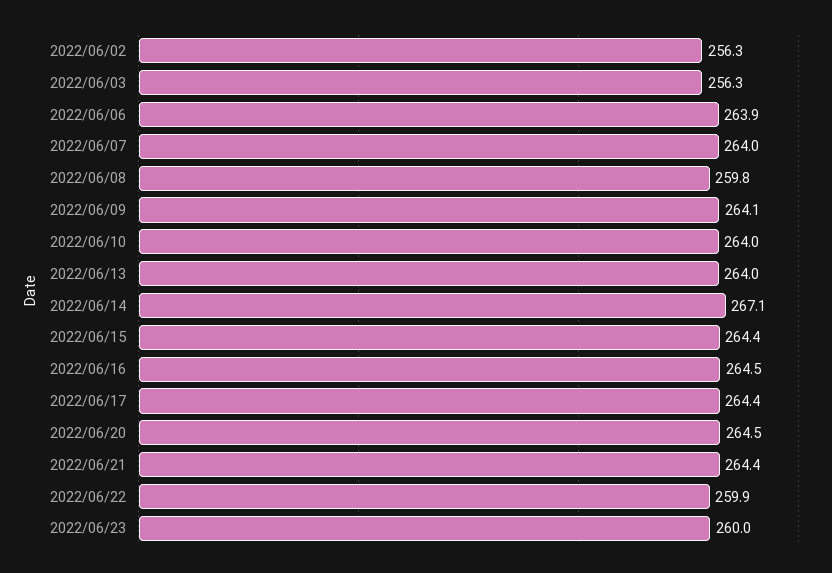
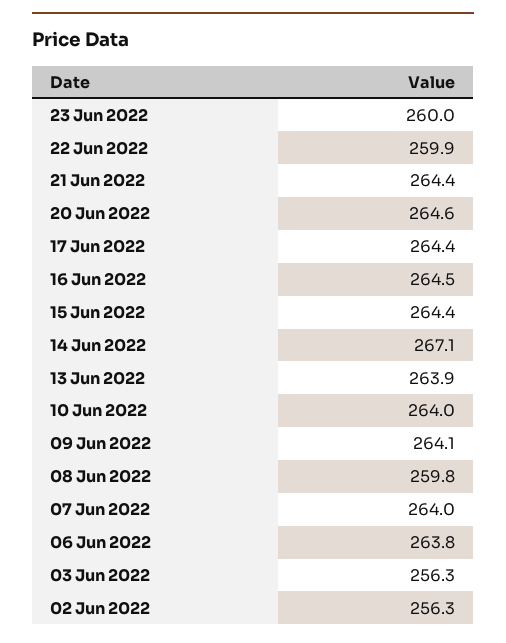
2022/06/06: 263.9 -> 263.8
2022/06/13: 264 -> 263.9
2022/06/20: 264.5 -> 264.6

